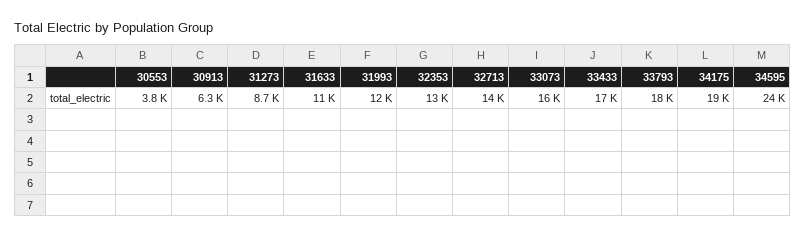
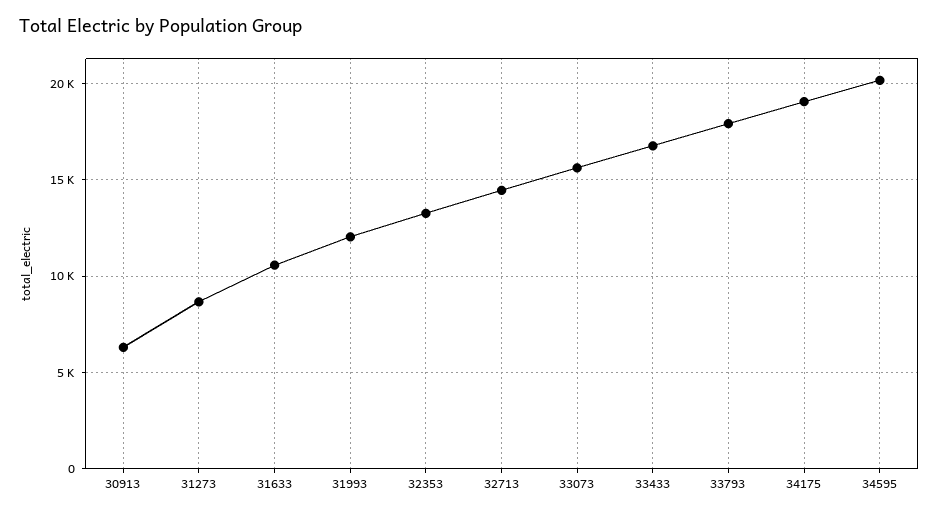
30553: 3800 -> none
34595: 24000 -> 20000

